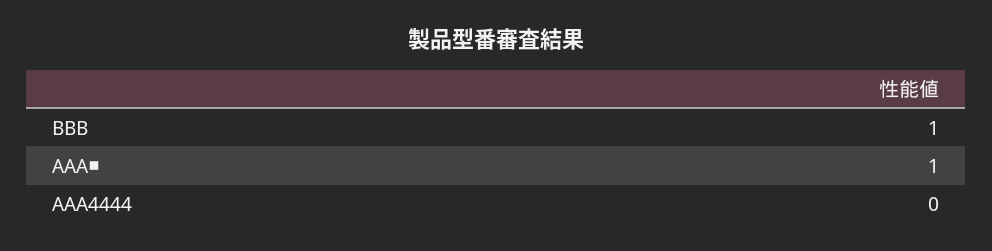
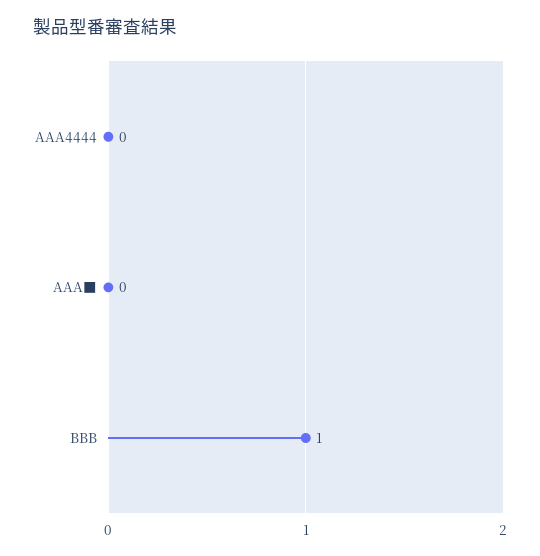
AAA■: 1 -> 0

